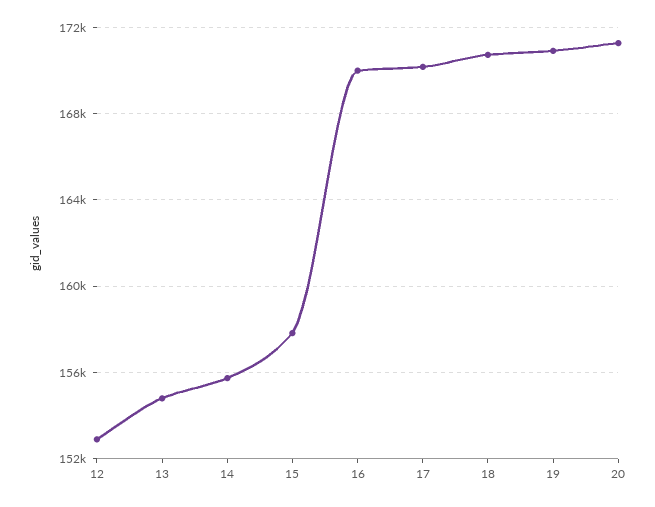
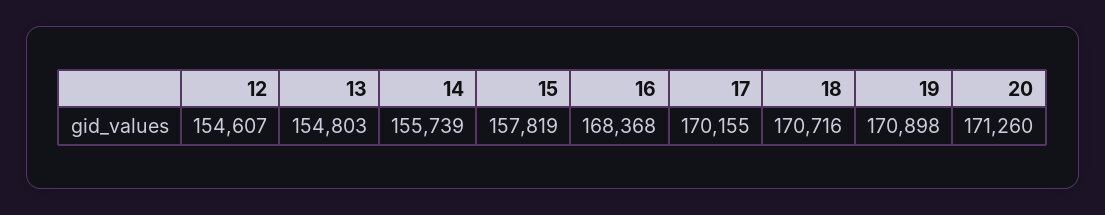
12: 153000 -> 154607
16: 170000 -> 168368

